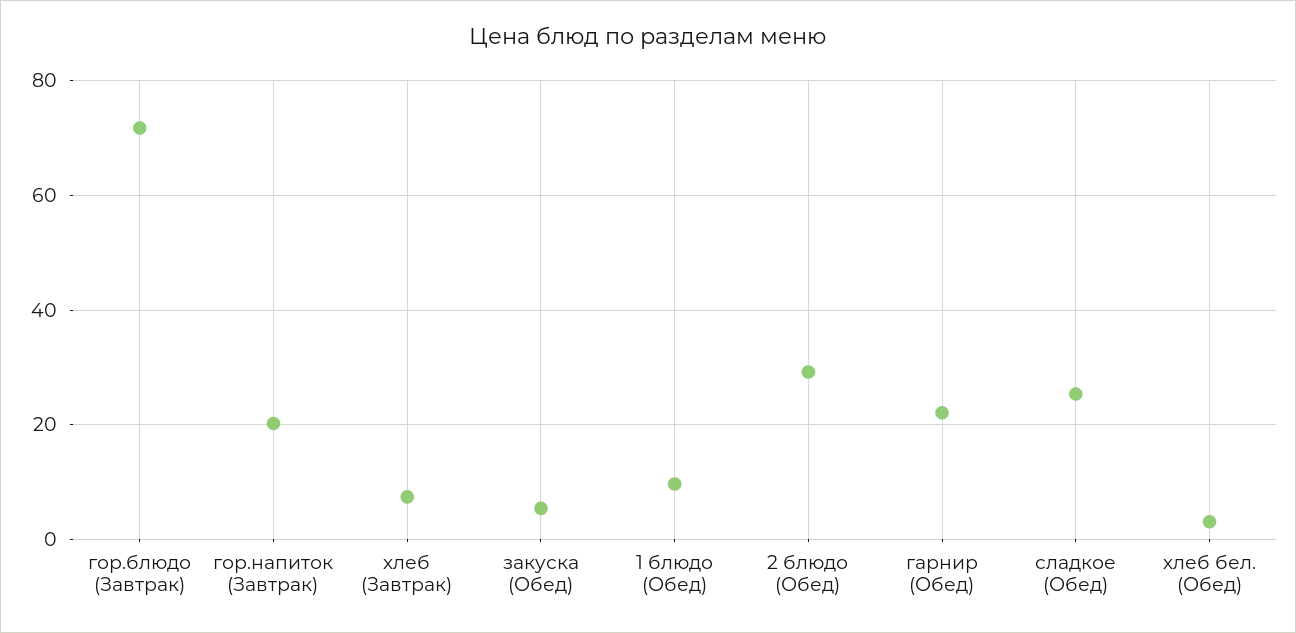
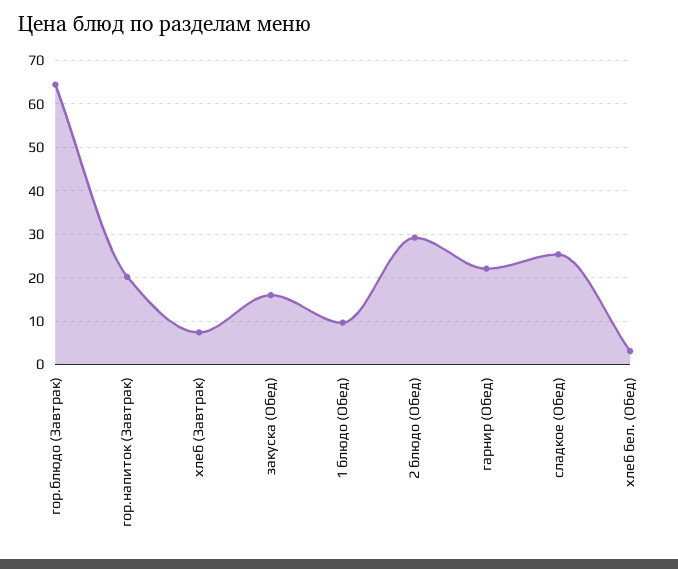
гор.блюдо (Завтрак): 72 -> 64
закуска (Обед): 6 -> 16

